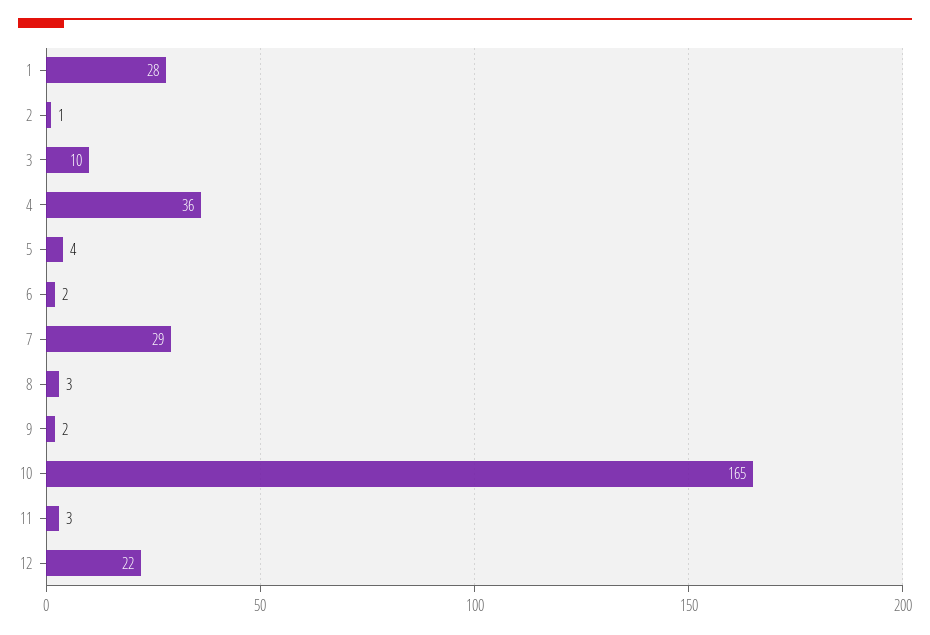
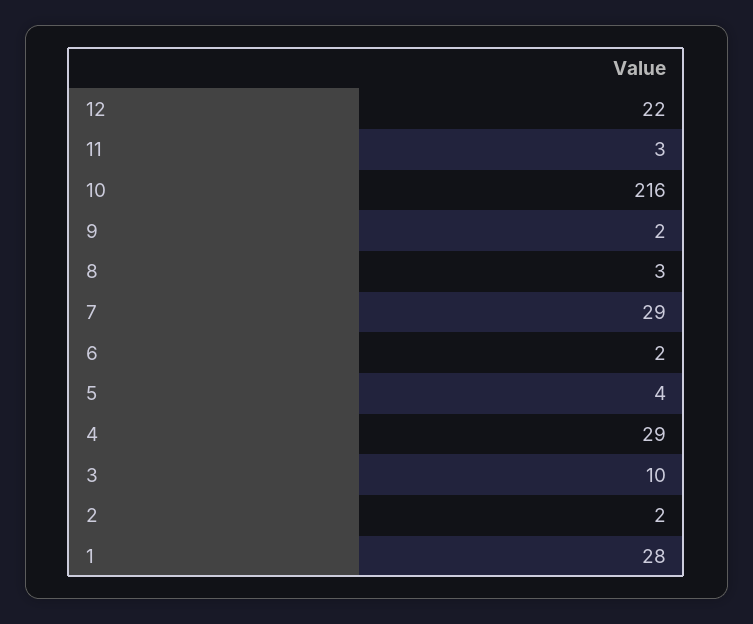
2: 1 -> 2
4: 36 -> 29
10: 165 -> 216

